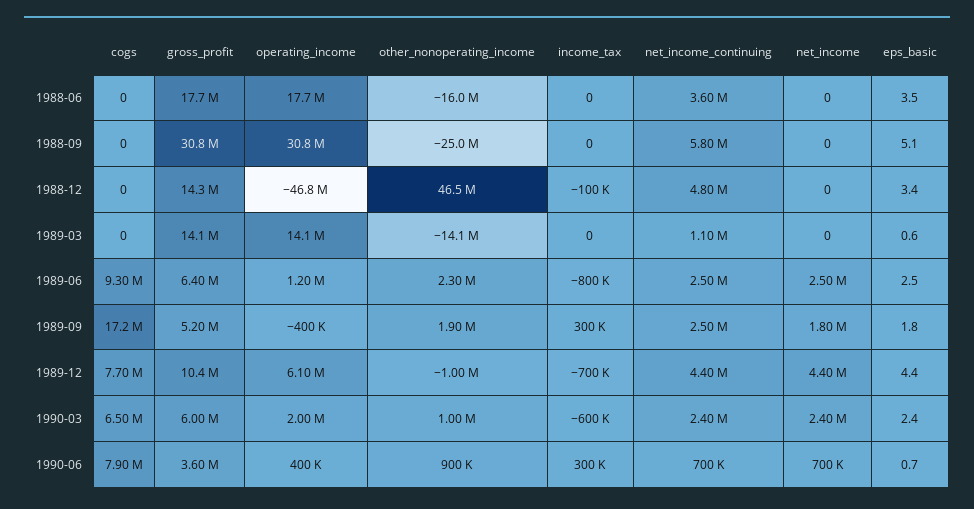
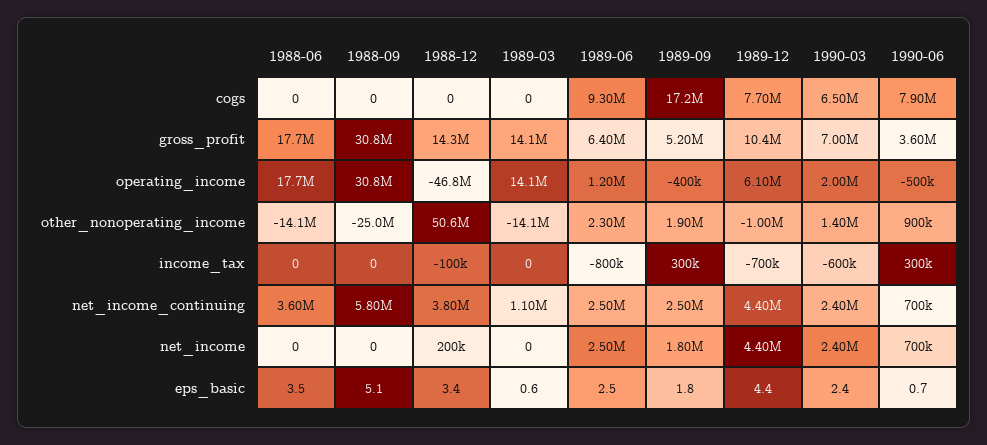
other_nonoperating_income, 1988-06: -16000000 -> -14100000
other_nonoperating_income, 1988-12: 46500000 -> 50600000
net_income_continuing, 1988-12: 4800000 -> 3800000
net_income, 1988-12: 0 -> 200000
gross_profit, 1990-03: 6000000 -> 7000000
other_nonoperating_income, 1990-03: 1000000 -> 1400000
operating_income, 1990-06: 400000 -> -500000

